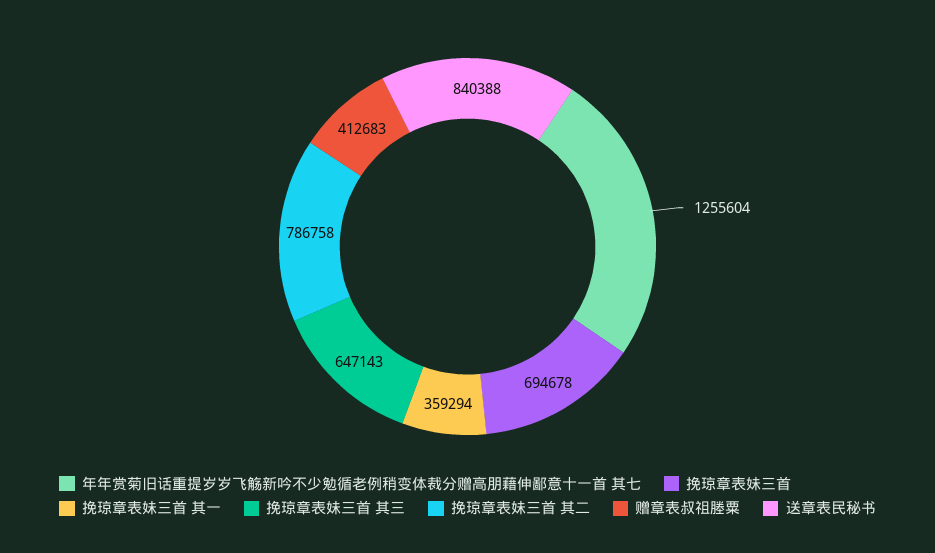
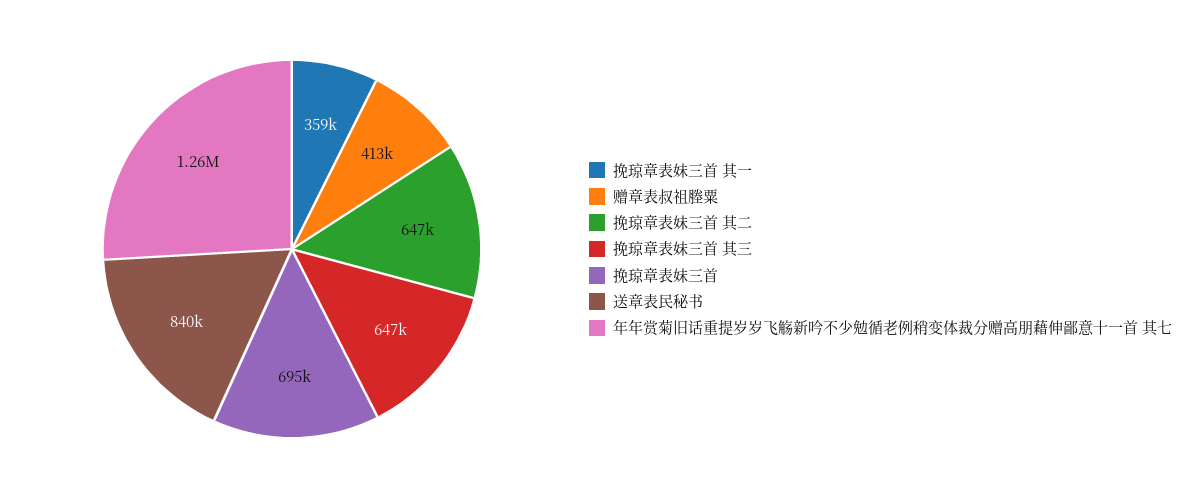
挽琼章表妹三首 其二: 786758 -> 647000

